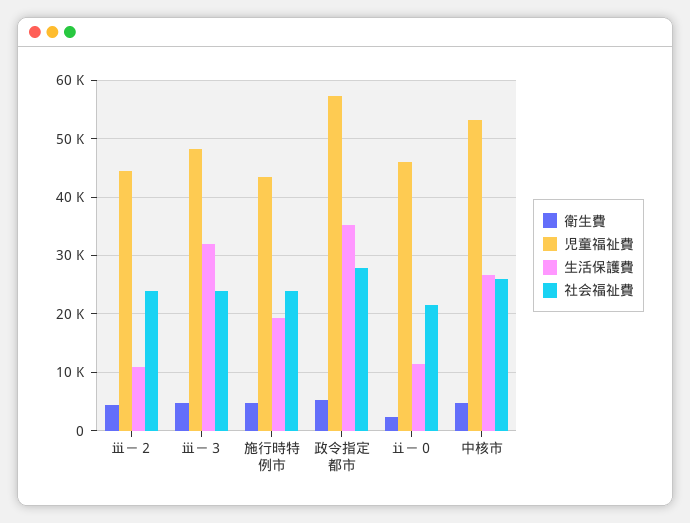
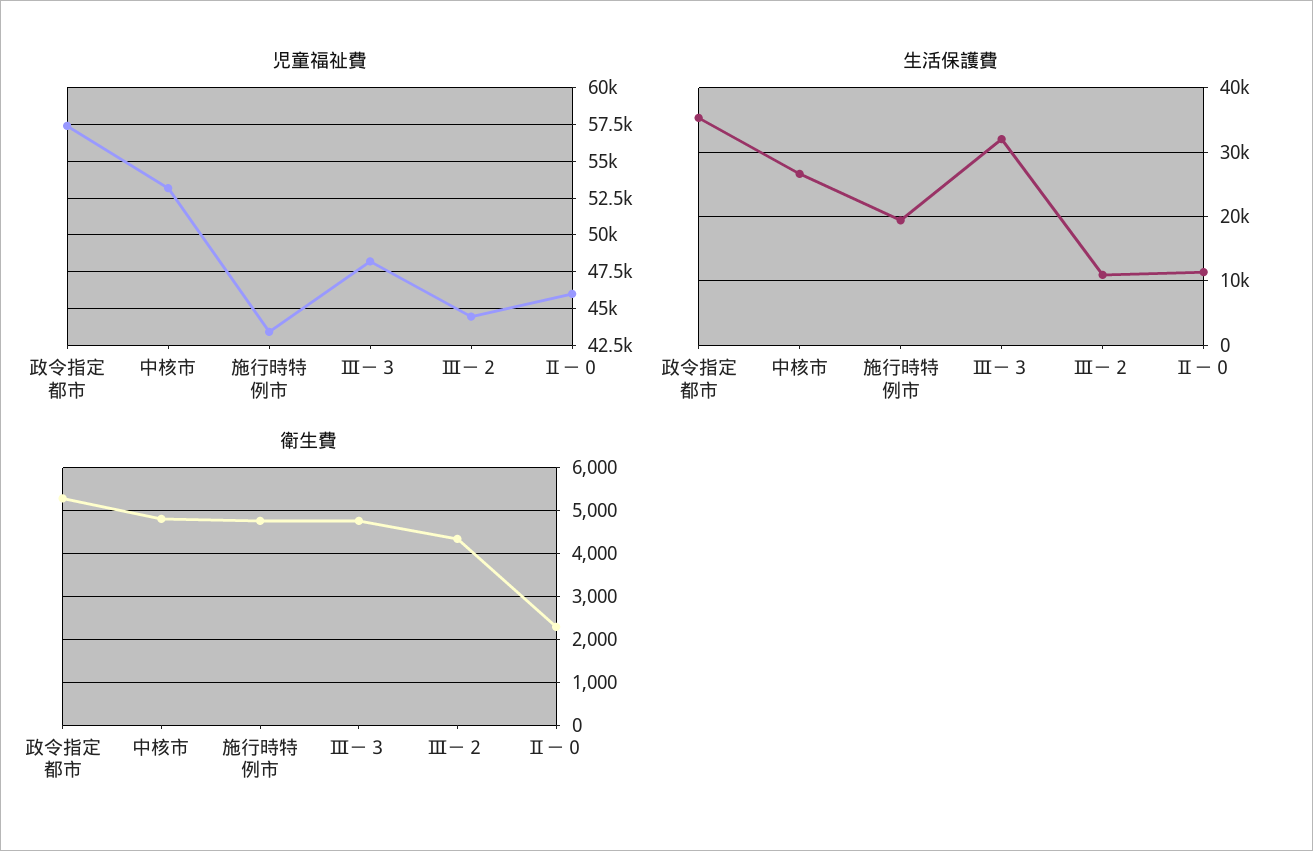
社会福祉費, ⅲ－２: 24000 -> none
社会福祉費, ⅲ－３: 24000 -> none
社会福祉費, 施行時特例市: 24000 -> none
社会福祉費, 政令指定都市: 28000 -> none
社会福祉費, ⅱ－０: 22000 -> none
社会福祉費, 中核市: 26000 -> none

